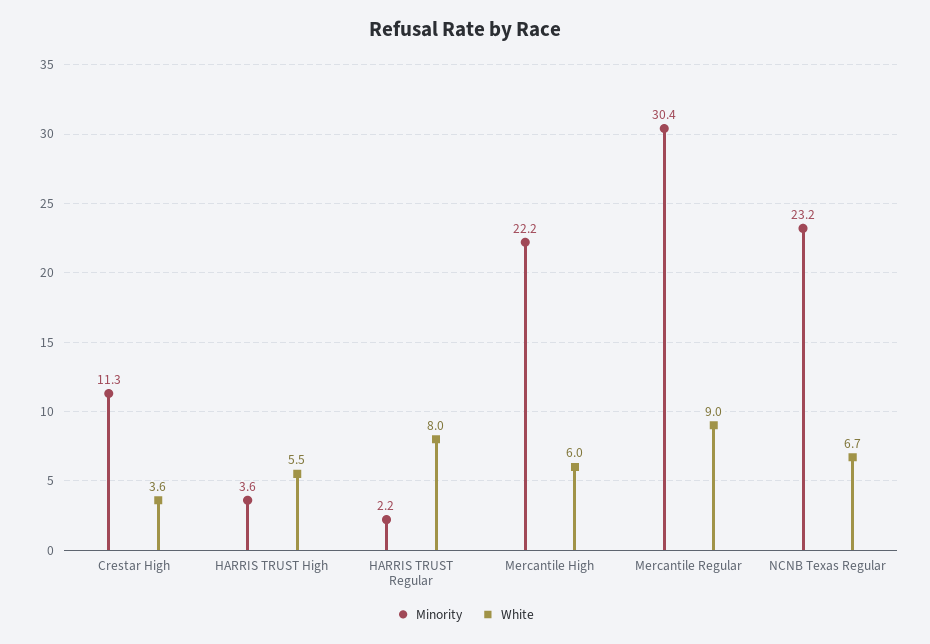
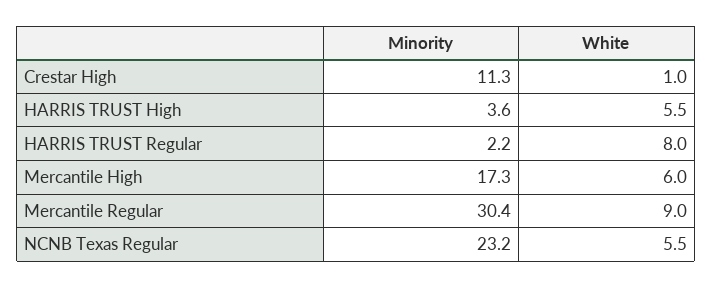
White, Crestar High: 3.6 -> 1
Minority, Mercantile High: 22.2 -> 17.3
White, NCNB Texas Regular: 6.7 -> 5.5

